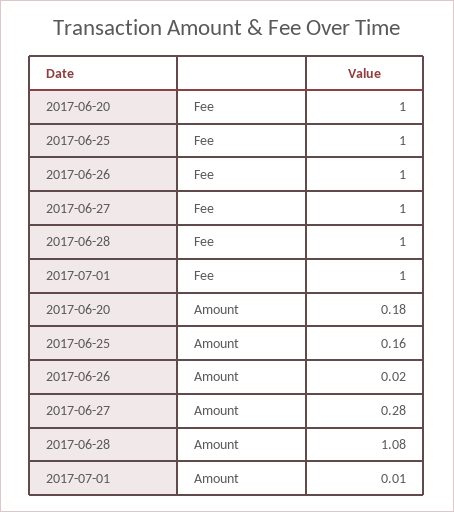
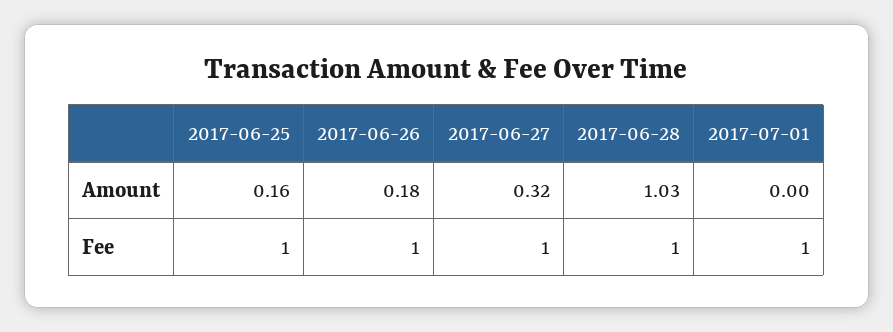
2017-06-20, Fee: 1 -> none
2017-06-20, Amount: 0.18 -> none
2017-06-26, Amount: 0.02 -> 0.18
2017-06-27, Amount: 0.28 -> 0.32
2017-06-28, Amount: 1.08 -> 1.03
2017-07-01, Amount: 0.01 -> 0

